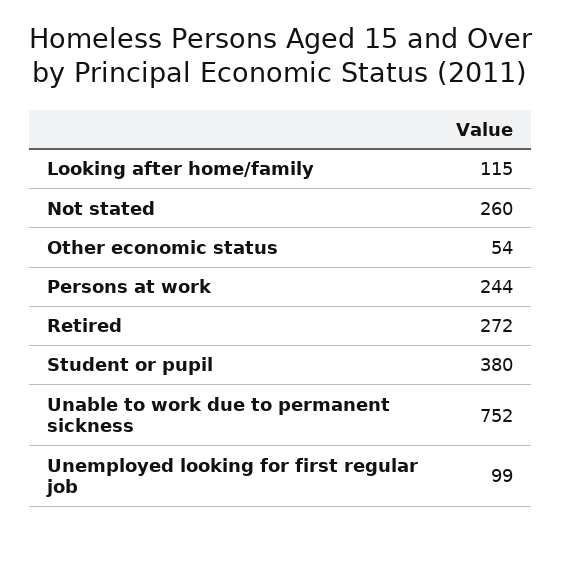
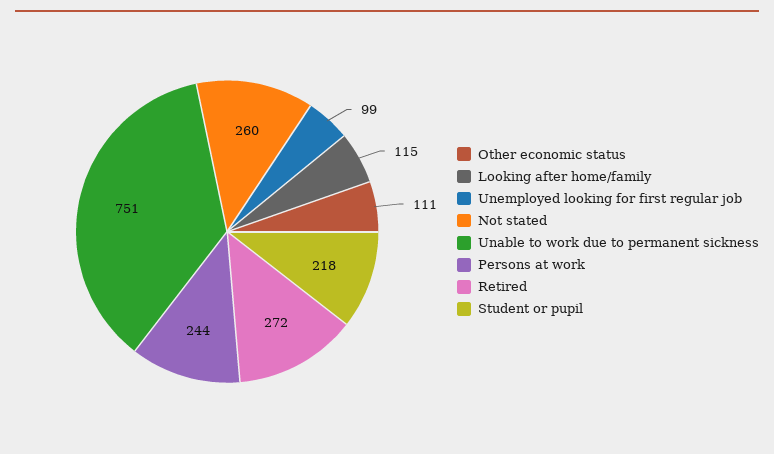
Other economic status: 54 -> 111
Student or pupil: 380 -> 218
Unable to work due to permanent sickness: 752 -> 751

